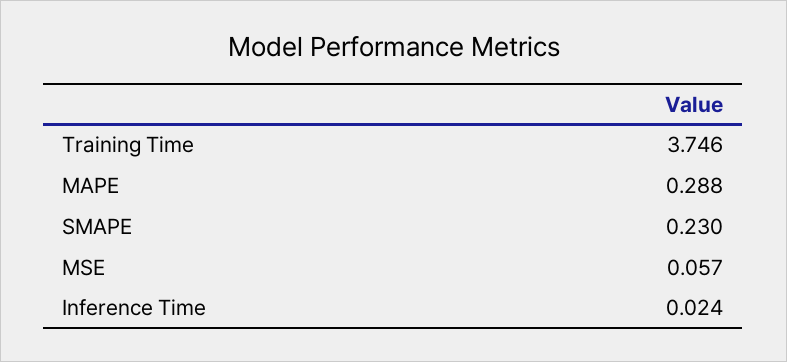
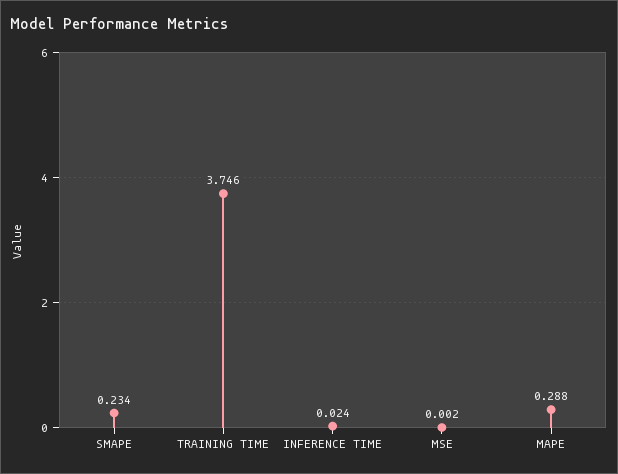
SMAPE: 0.23 -> 0.234
MSE: 0.057 -> 0.002

